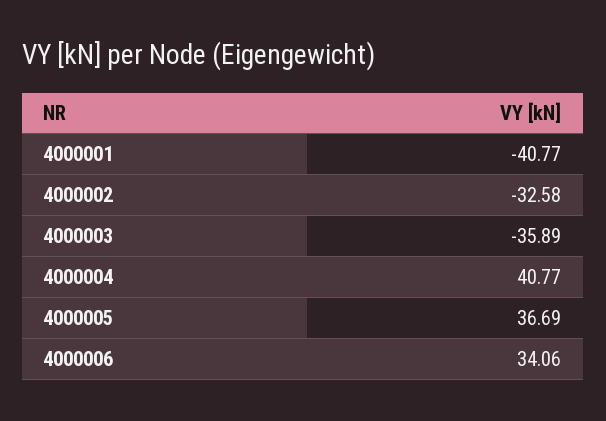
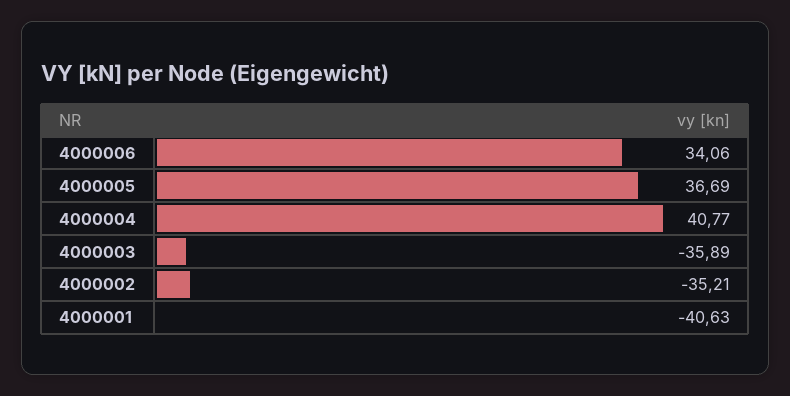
4000001: -40.77 -> -40.63
4000002: -32.58 -> -35.21

